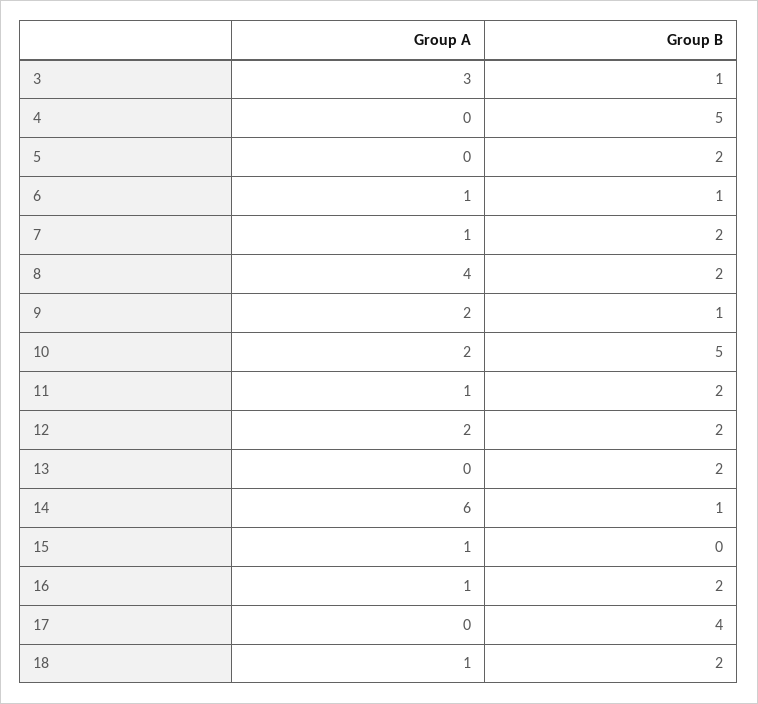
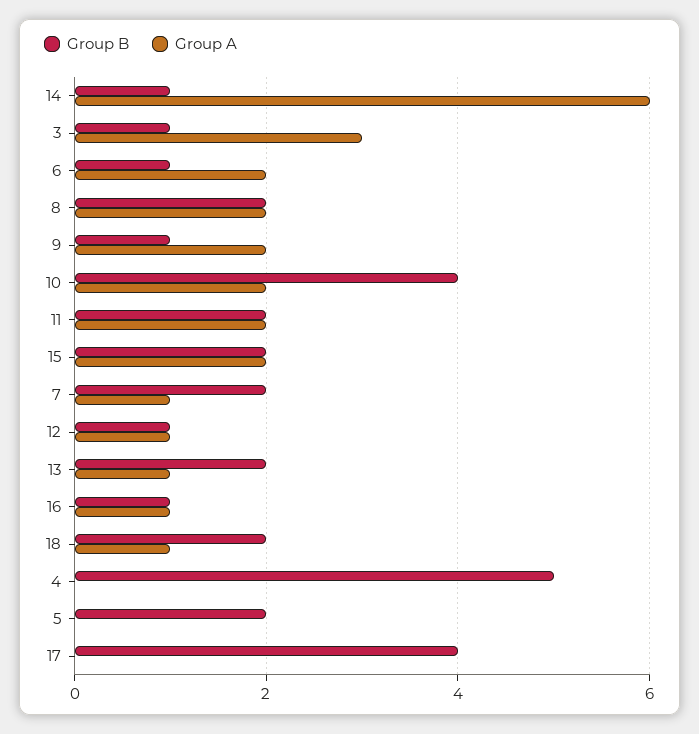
Group A, 6: 1 -> 2
Group A, 8: 4 -> 2
Group B, 10: 5 -> 4
Group A, 11: 1 -> 2
Group A, 12: 2 -> 1
Group B, 12: 2 -> 1
Group A, 13: 0 -> 1
Group A, 15: 1 -> 2
Group B, 15: 0 -> 2
Group B, 16: 2 -> 1

